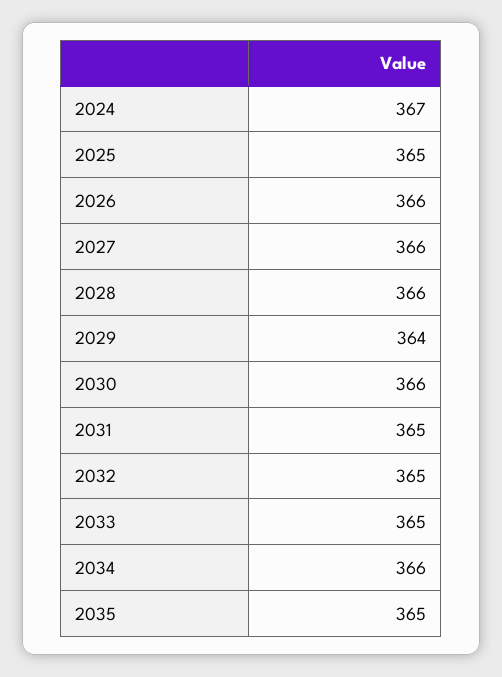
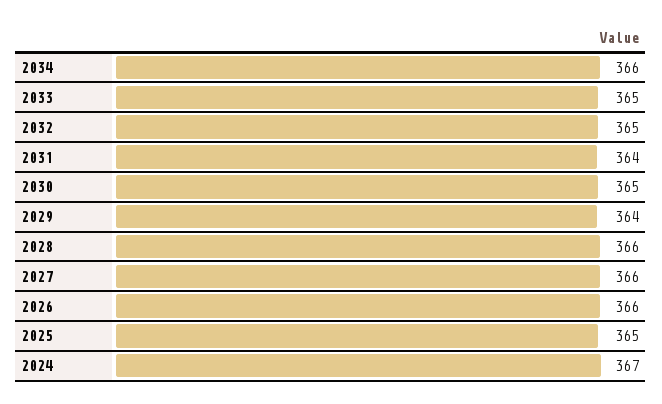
2030: 366 -> 365
2031: 365 -> 364
2035: 365 -> none

